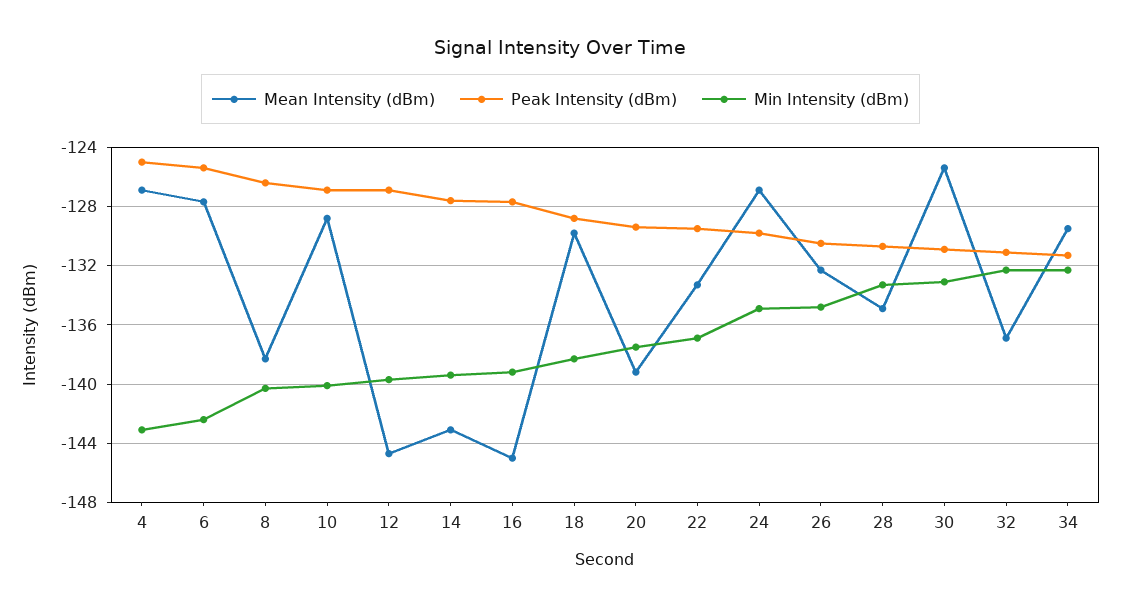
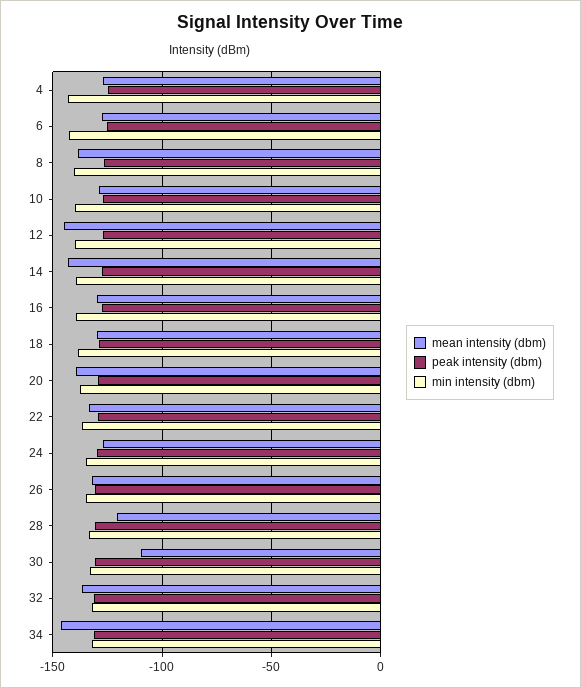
Mean Intensity (dBm), 16: -145 -> -130
Mean Intensity (dBm), 28: -135 -> -120
Mean Intensity (dBm), 30: -125.5 -> -110
Mean Intensity (dBm), 34: -129.5 -> -145

